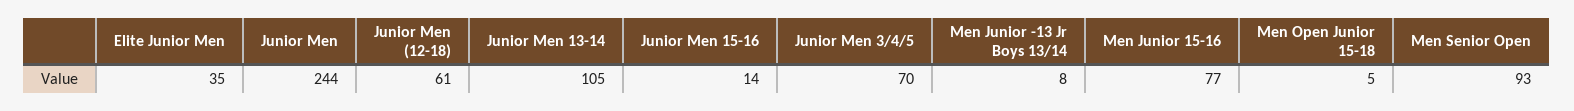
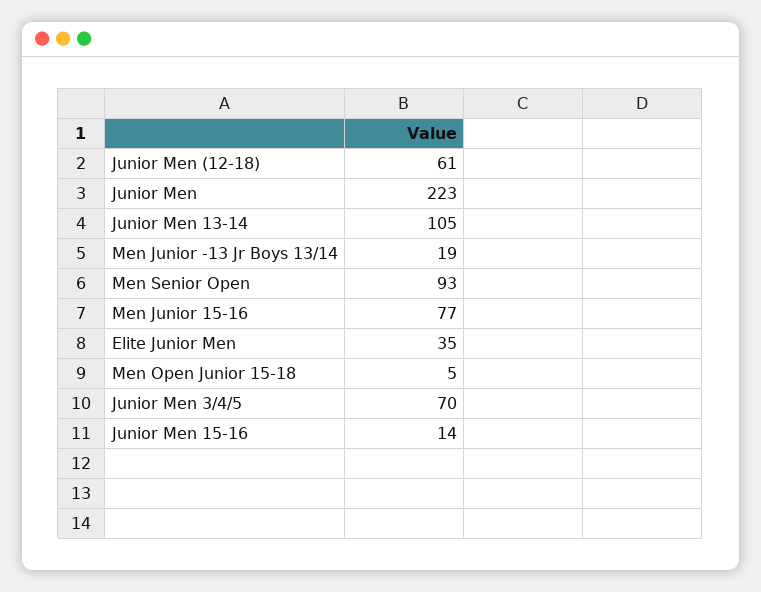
Junior Men: 244 -> 223
Men Junior -13 Jr Boys 13/14: 8 -> 19

